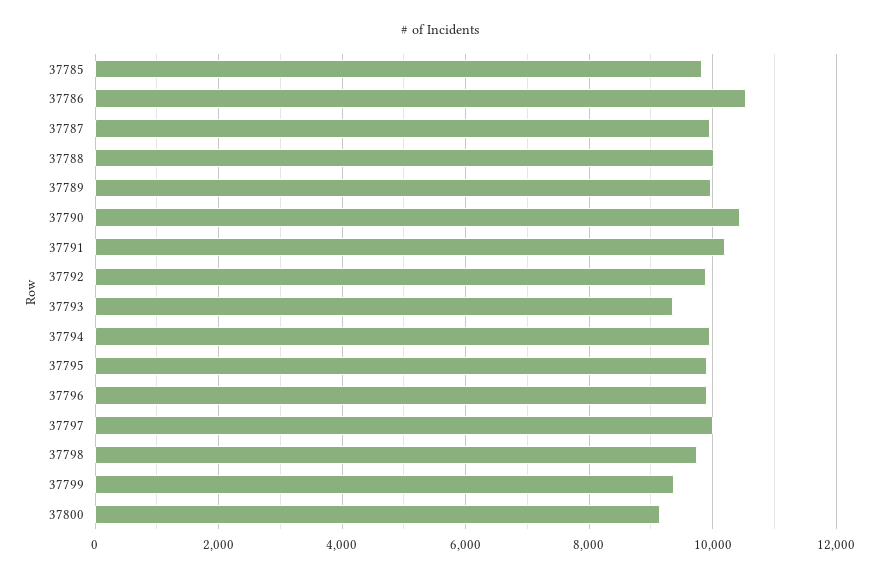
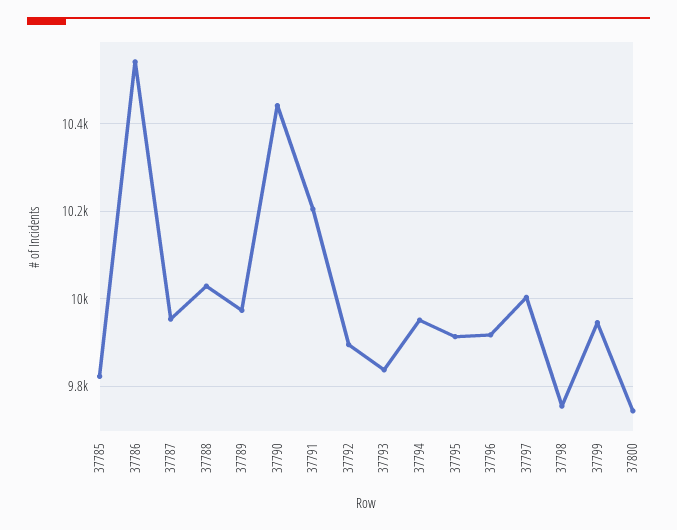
37793: 9400 -> 9840
37799: 9400 -> 9940
37800: 9200 -> 9740

